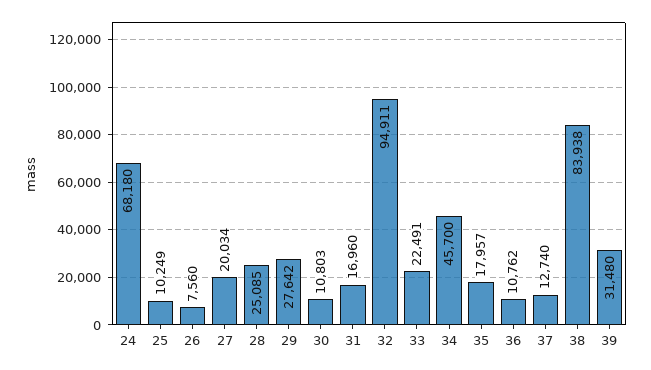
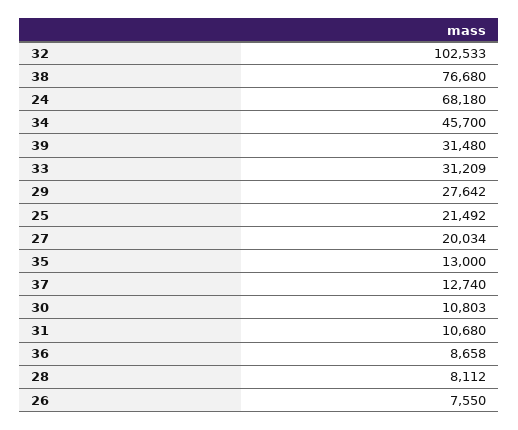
25: 10249 -> 21492
26: 7560 -> 7550
28: 25085 -> 8112
31: 16960 -> 10680
32: 94911 -> 102533
33: 22491 -> 31209
35: 17957 -> 13000
36: 10762 -> 8658
38: 83938 -> 76680

